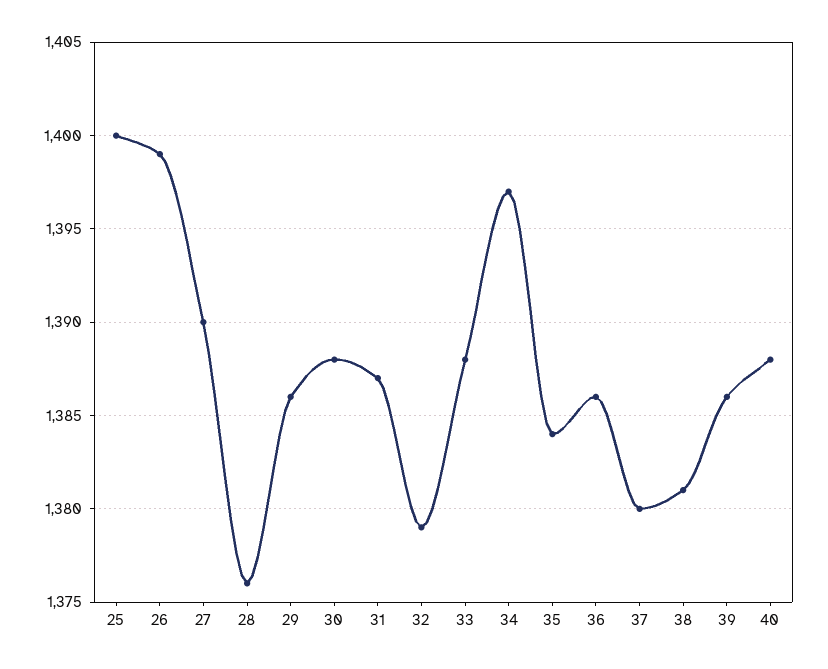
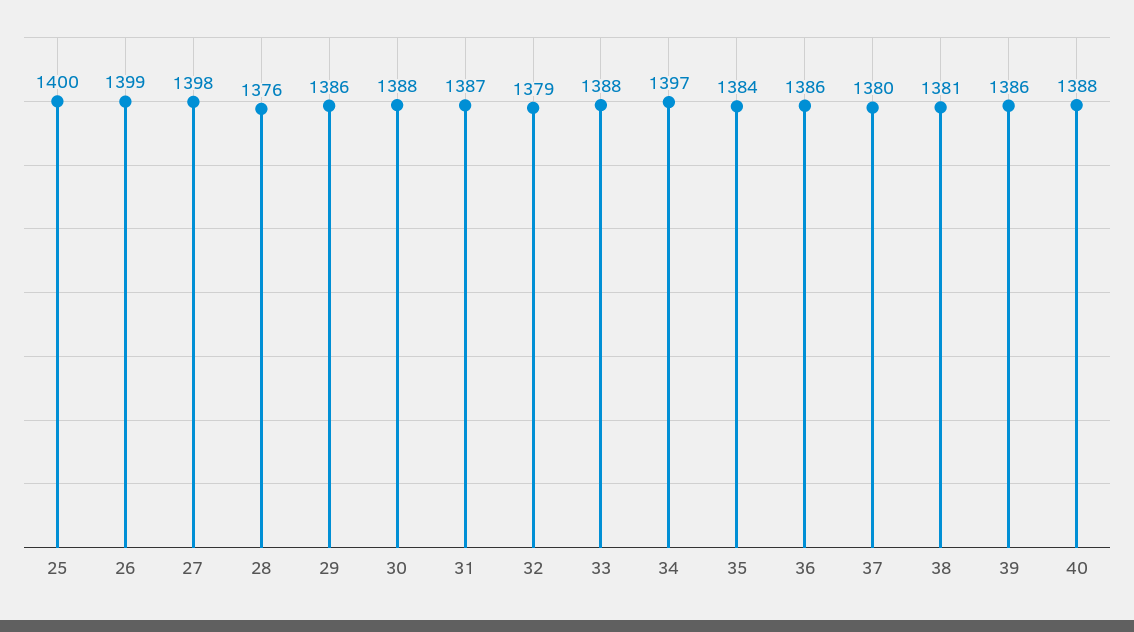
27: 1390 -> 1398

